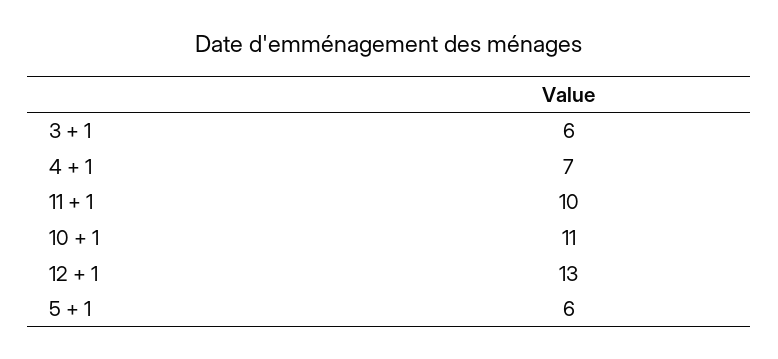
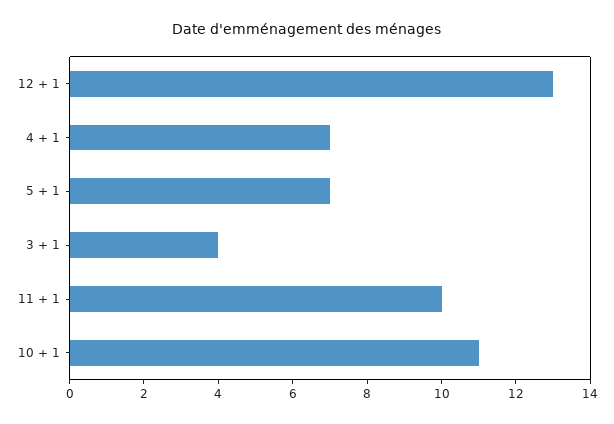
3 + 1: 6 -> 4
5 + 1: 6 -> 7

